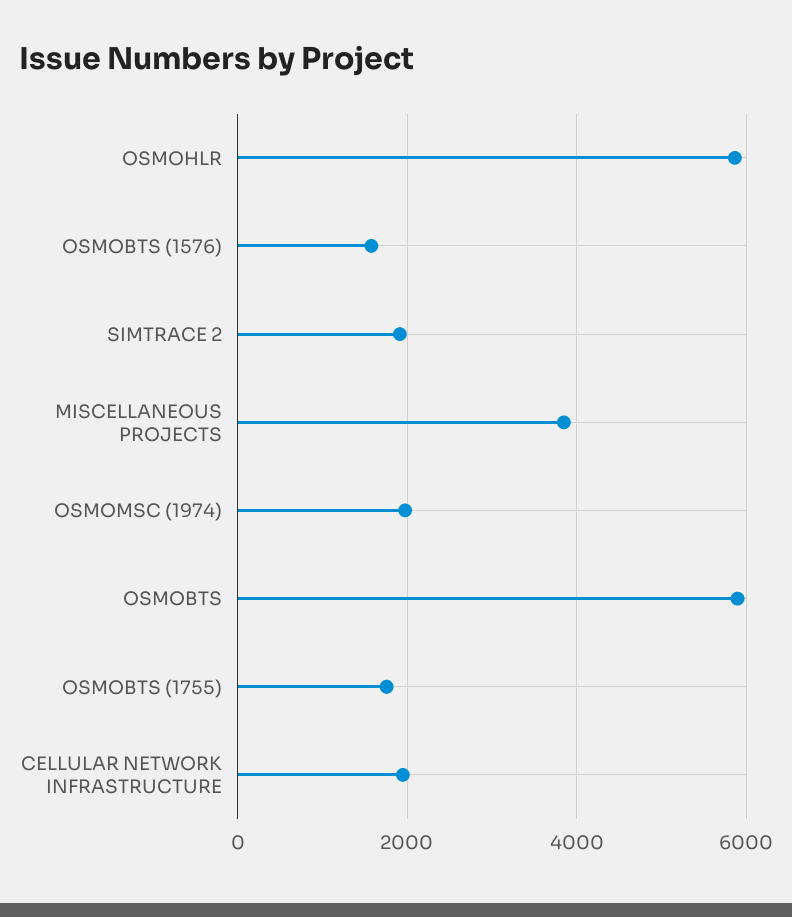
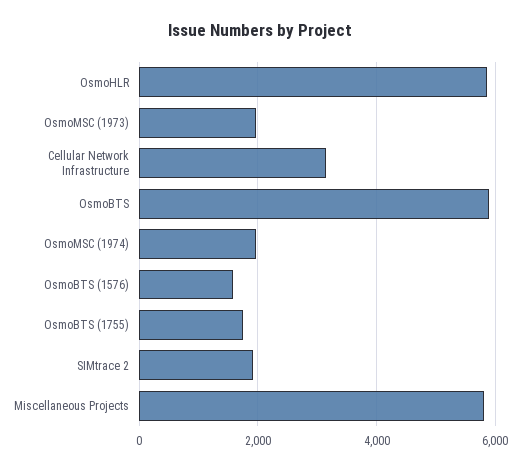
MISCELLANEOUS PROJECTS: 3800 -> 5800
CELLULAR NETWORK INFRASTRUCTURE: 2000 -> 3200
OsmoMSC (1973): none -> 2000

